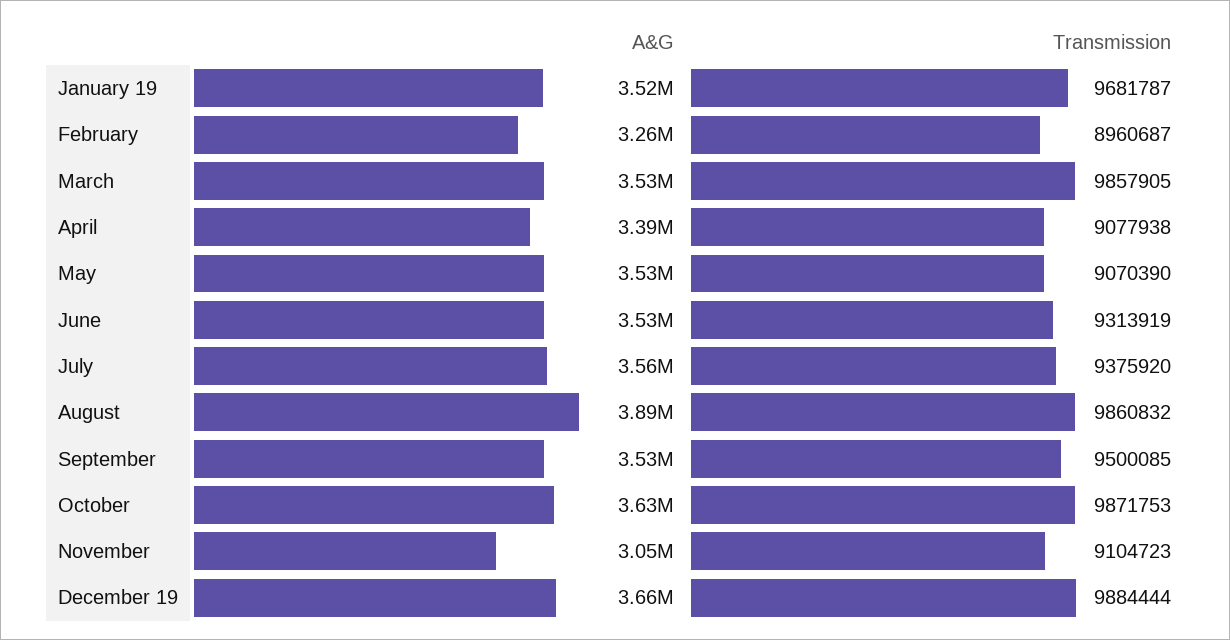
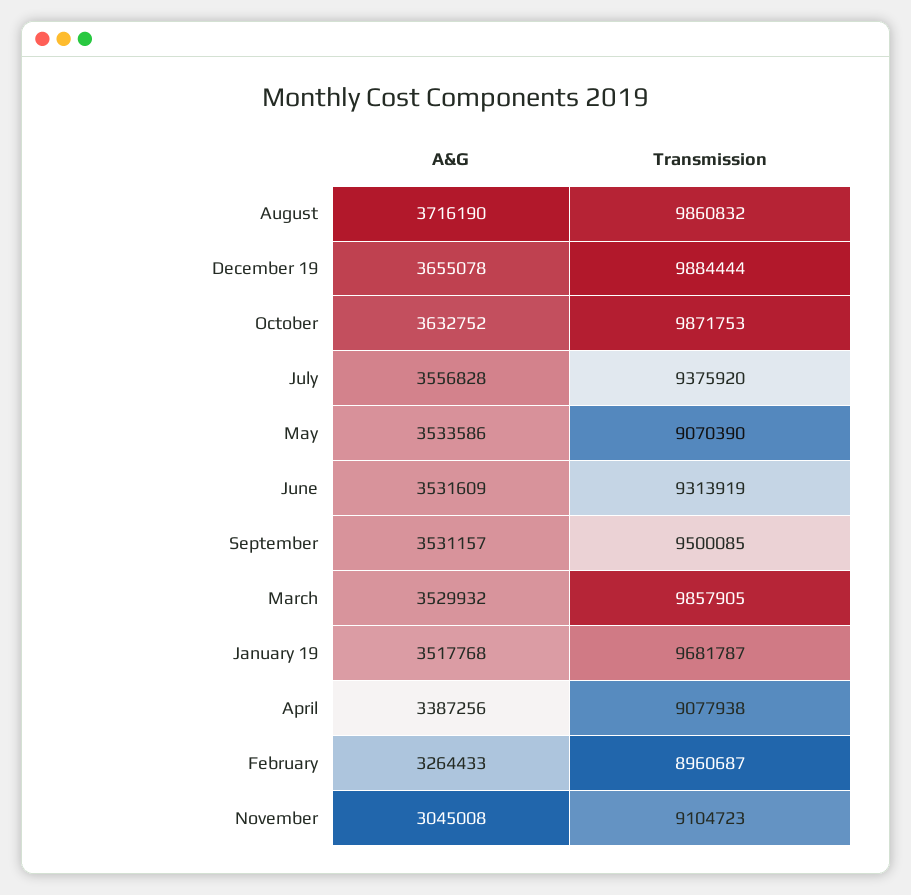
A&G, August: 3890000 -> 3716190

